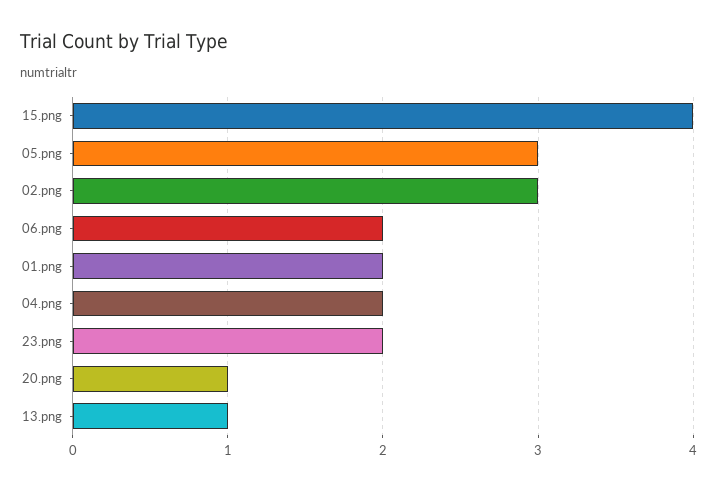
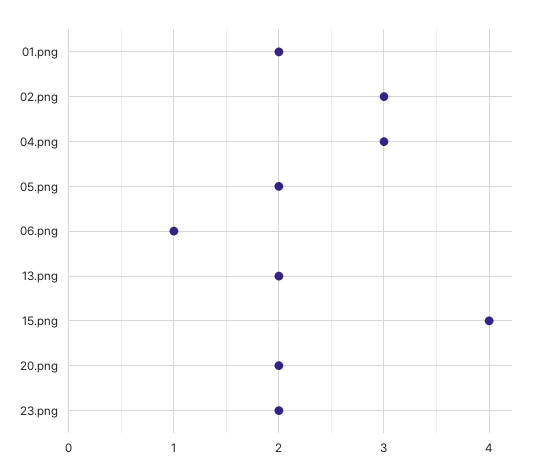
05.png: 3 -> 2
06.png: 2 -> 1
04.png: 2 -> 3
20.png: 1 -> 2
13.png: 1 -> 2

